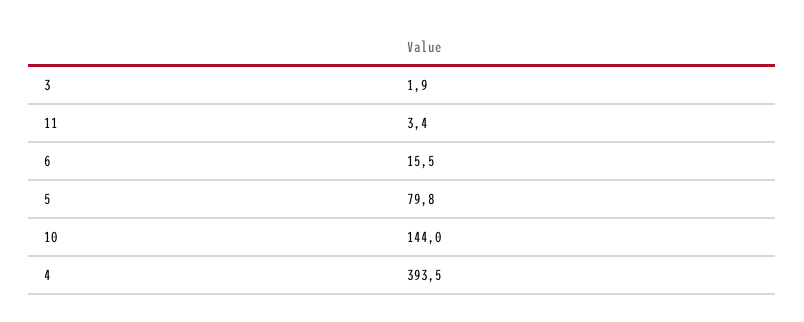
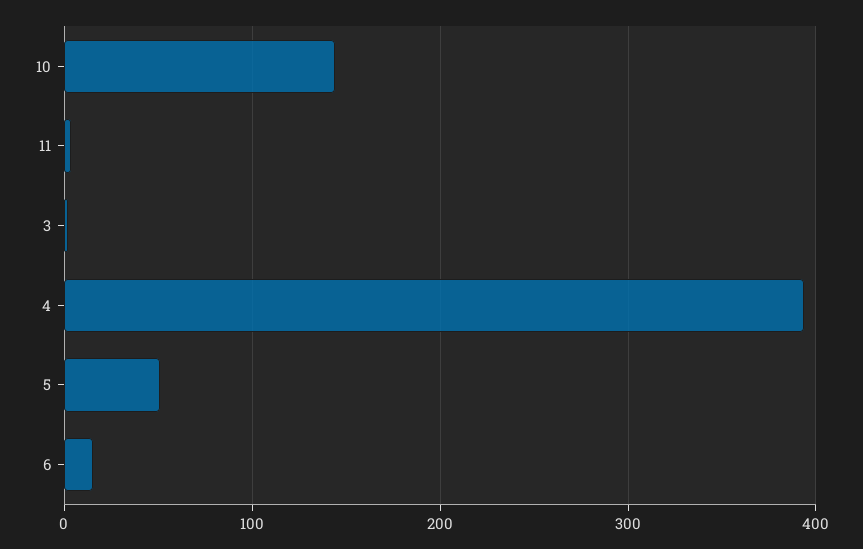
5: 79.8 -> 50

